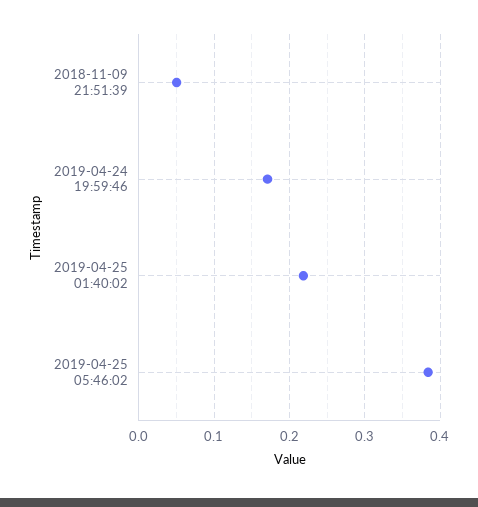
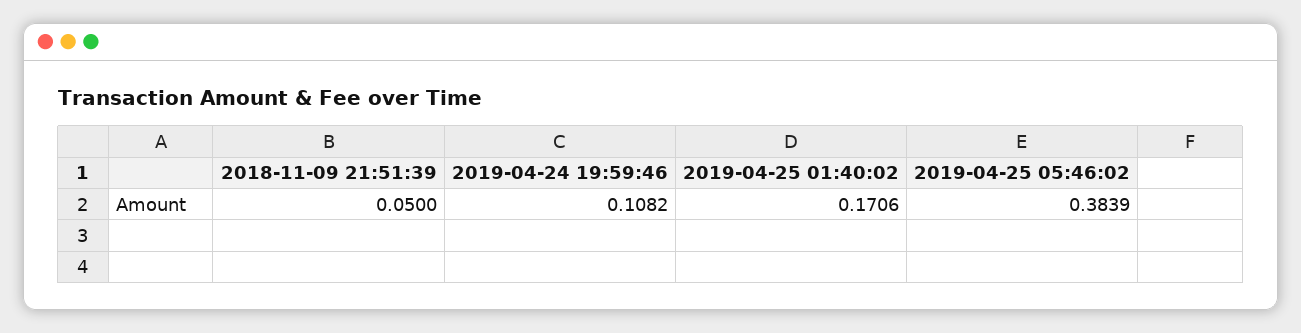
2019-04-24 19:59:46: 0.17 -> 0.1082
2019-04-25 01:40:02: 0.22 -> 0.1706

